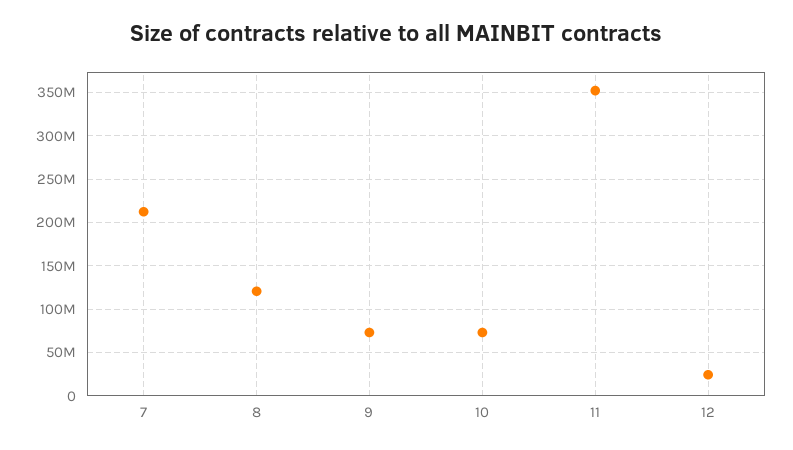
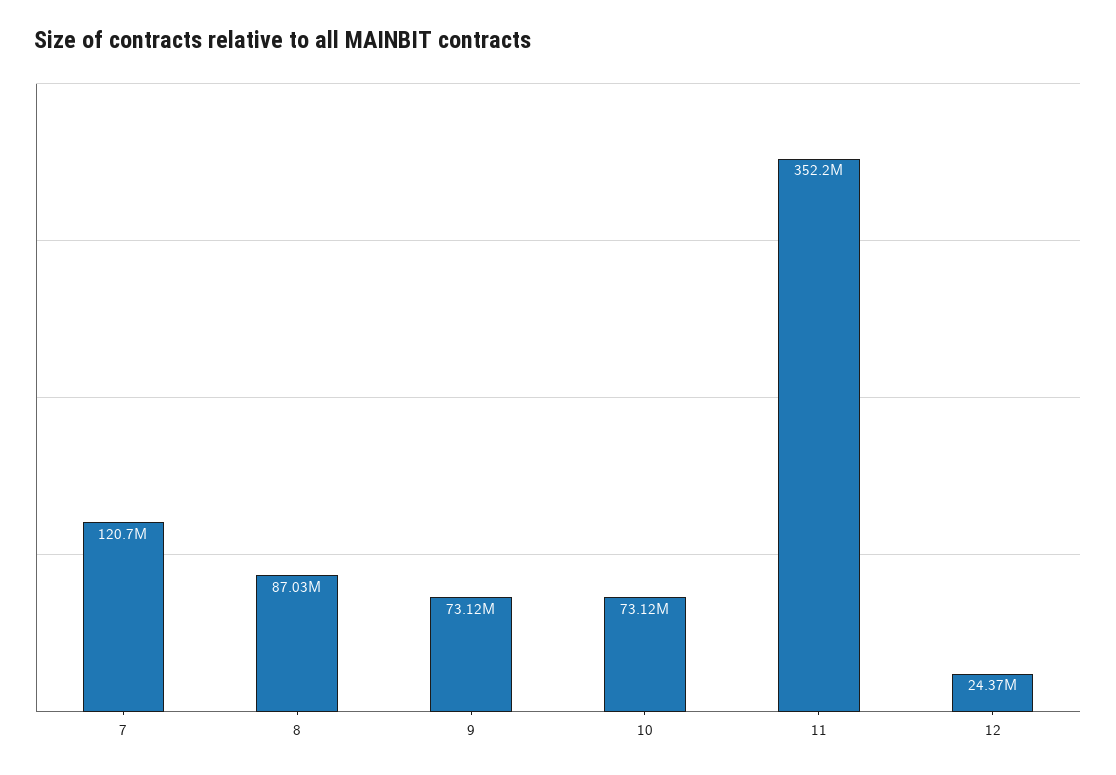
7: 210000000 -> 120700000
8: 120000000 -> 87030000

